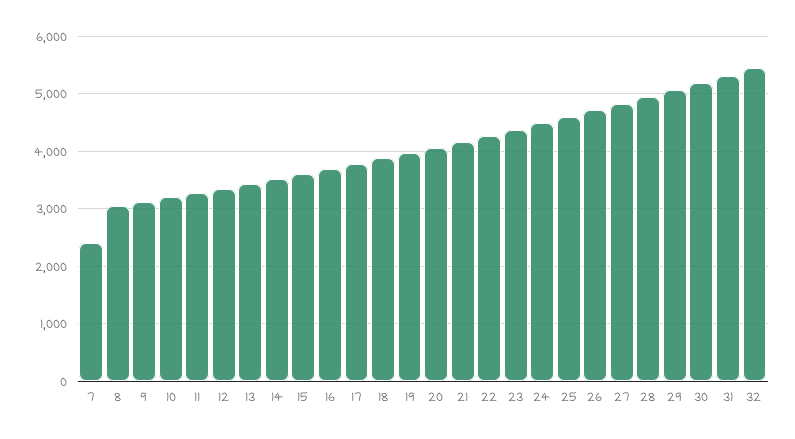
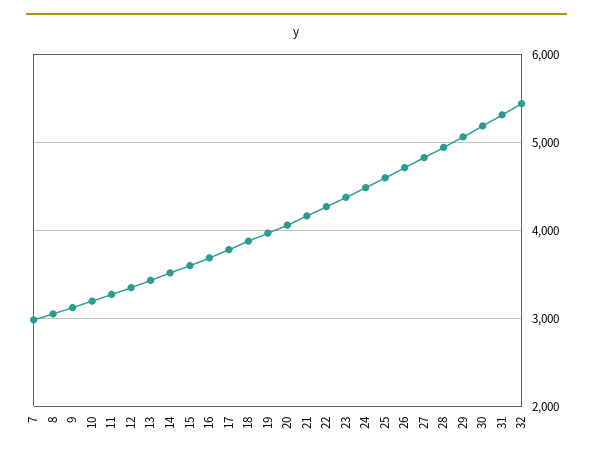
7: 2400 -> 3000

